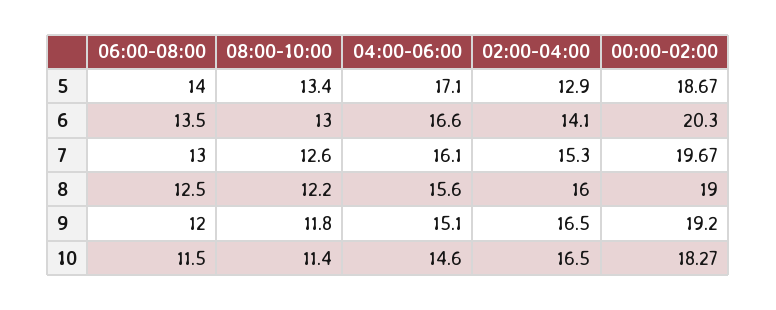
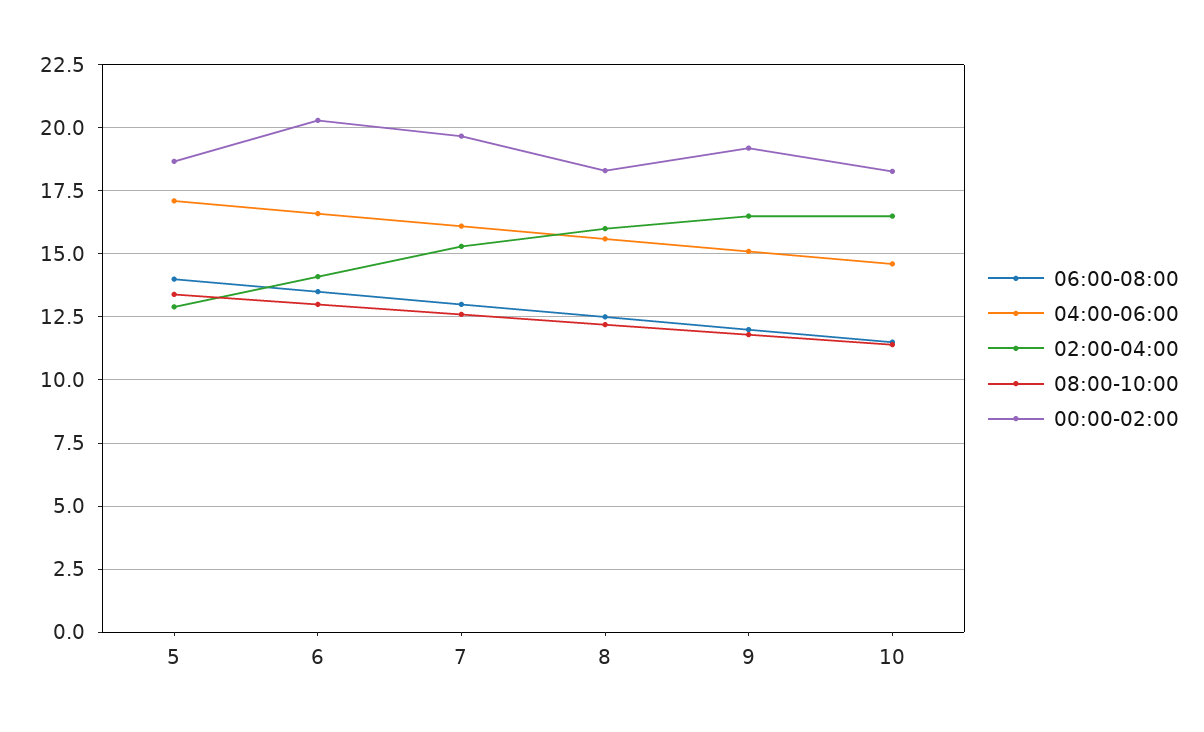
00:00-02:00, 8: 19 -> 18.25

